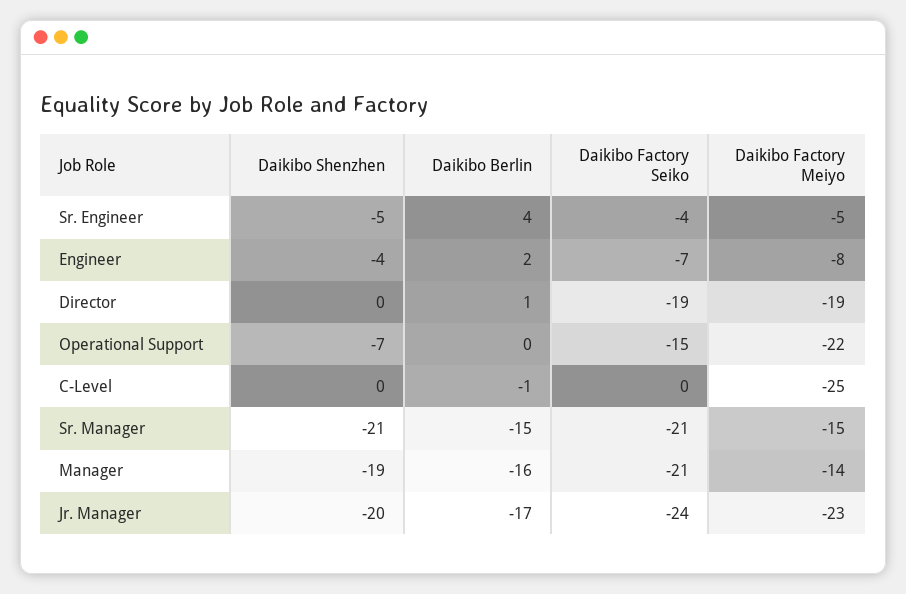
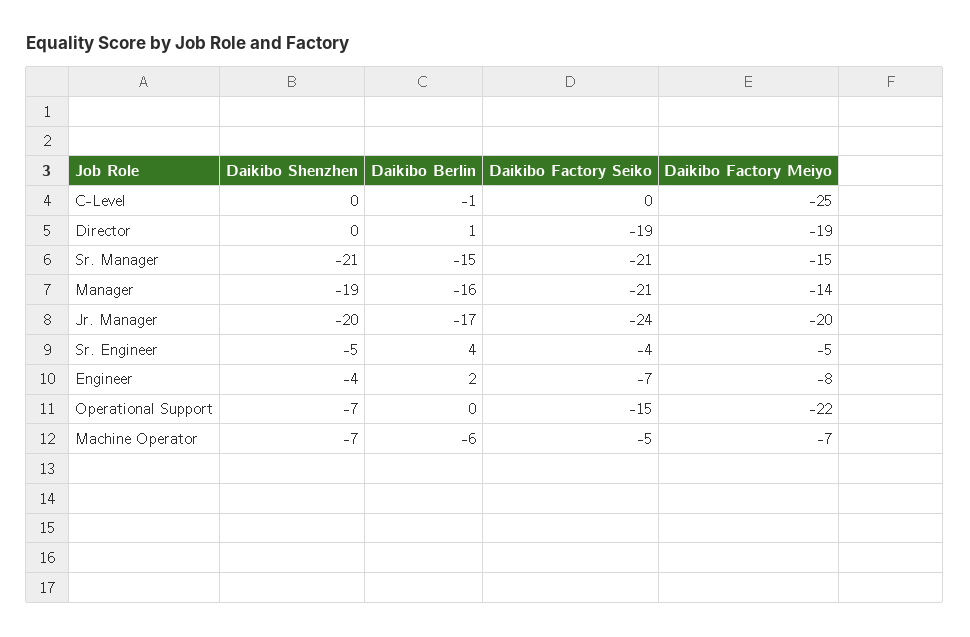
Daikibo Factory Meiyo, Jr. Manager: -23 -> -20
Daikibo Shenzhen, Machine Operator: none -> -7
Daikibo Berlin, Machine Operator: none -> -6
Daikibo Factory Seiko, Machine Operator: none -> -5
Daikibo Factory Meiyo, Machine Operator: none -> -7

